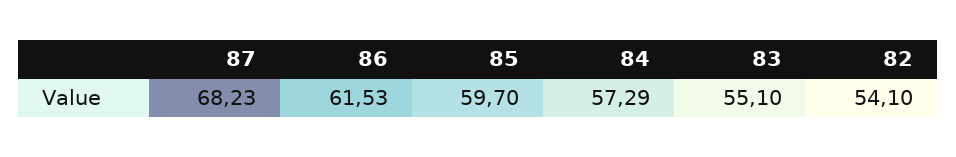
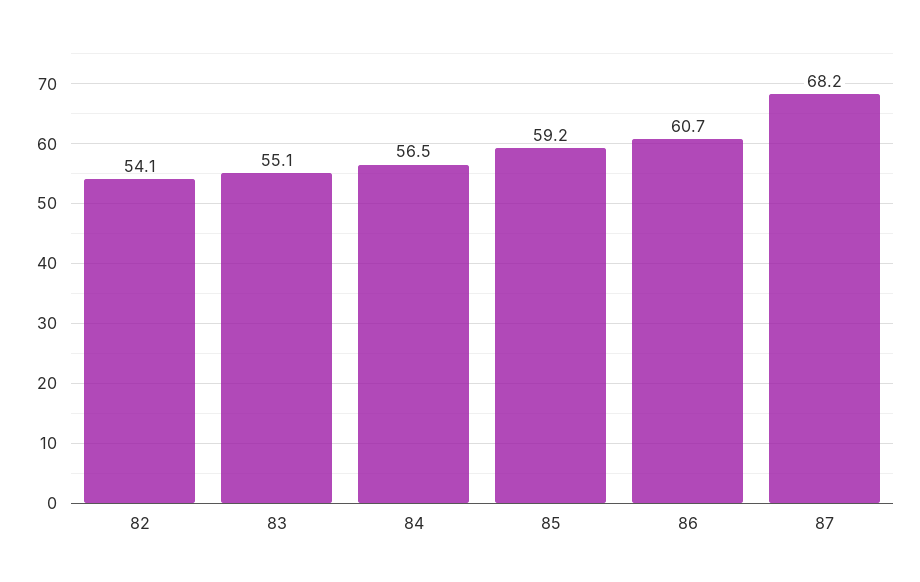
86: 61.53 -> 60.7
85: 59.7 -> 59.2
84: 57.29 -> 56.5

